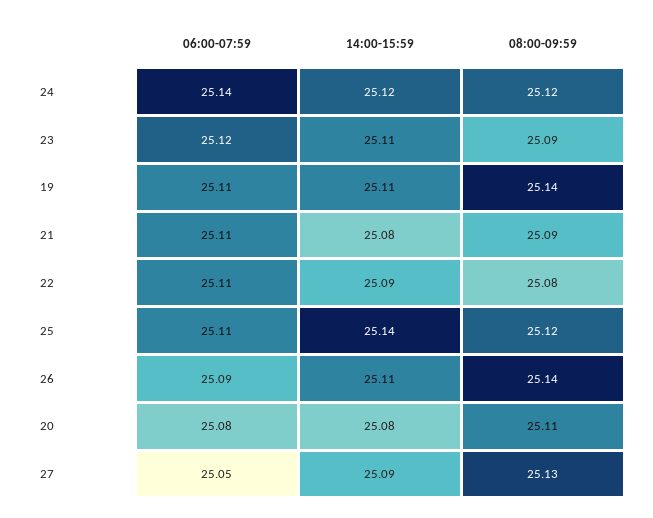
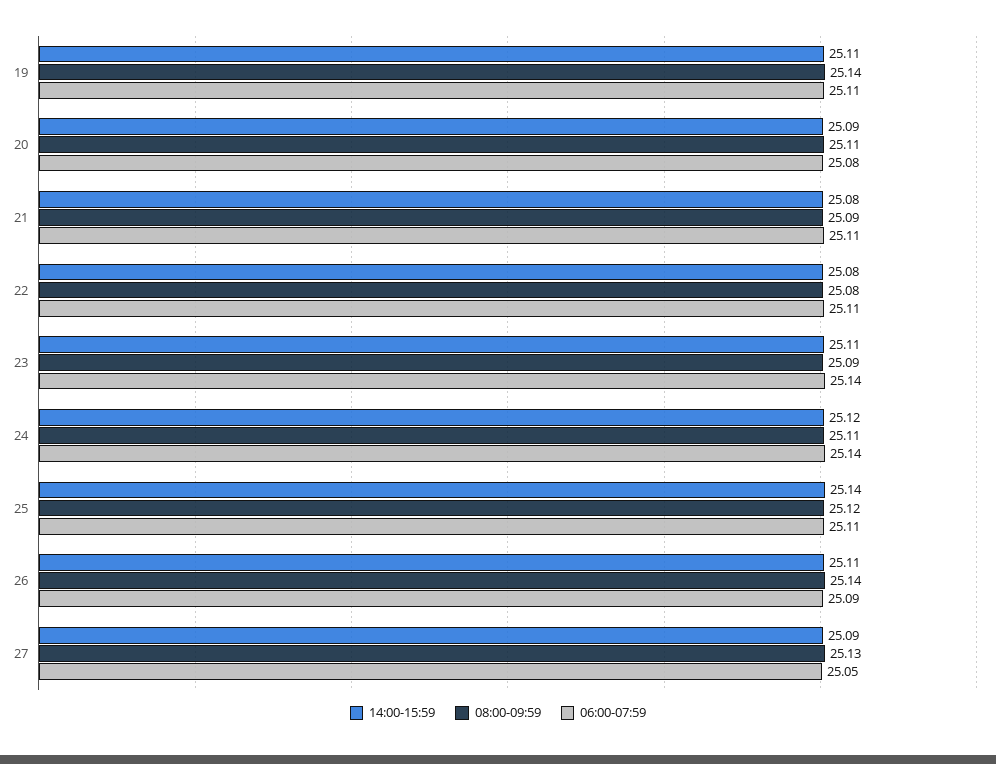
08:00-09:59, 24: 25.12 -> 25.11
06:00-07:59, 23: 25.12 -> 25.14
14:00-15:59, 22: 25.09 -> 25.08
14:00-15:59, 20: 25.08 -> 25.09

